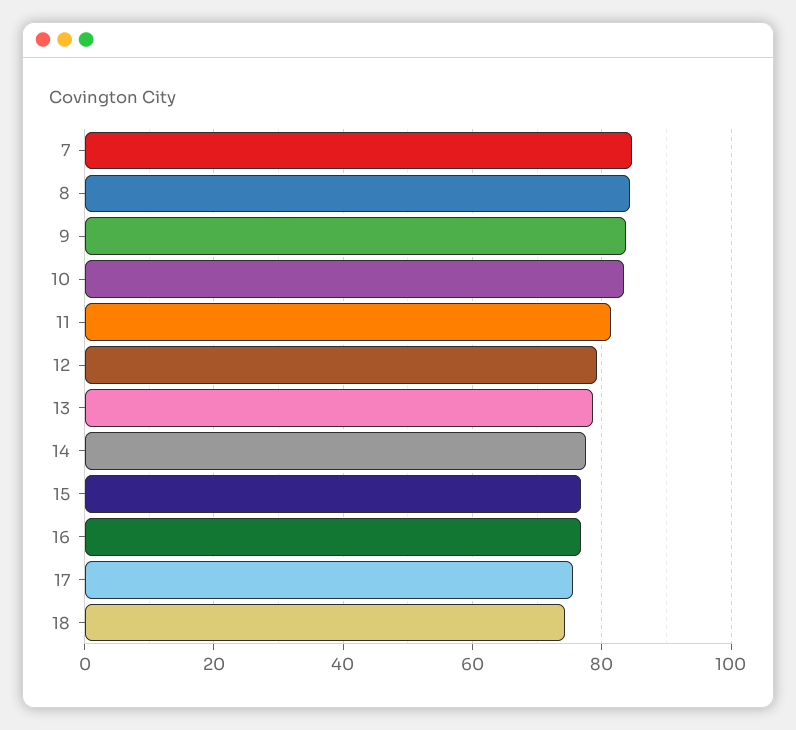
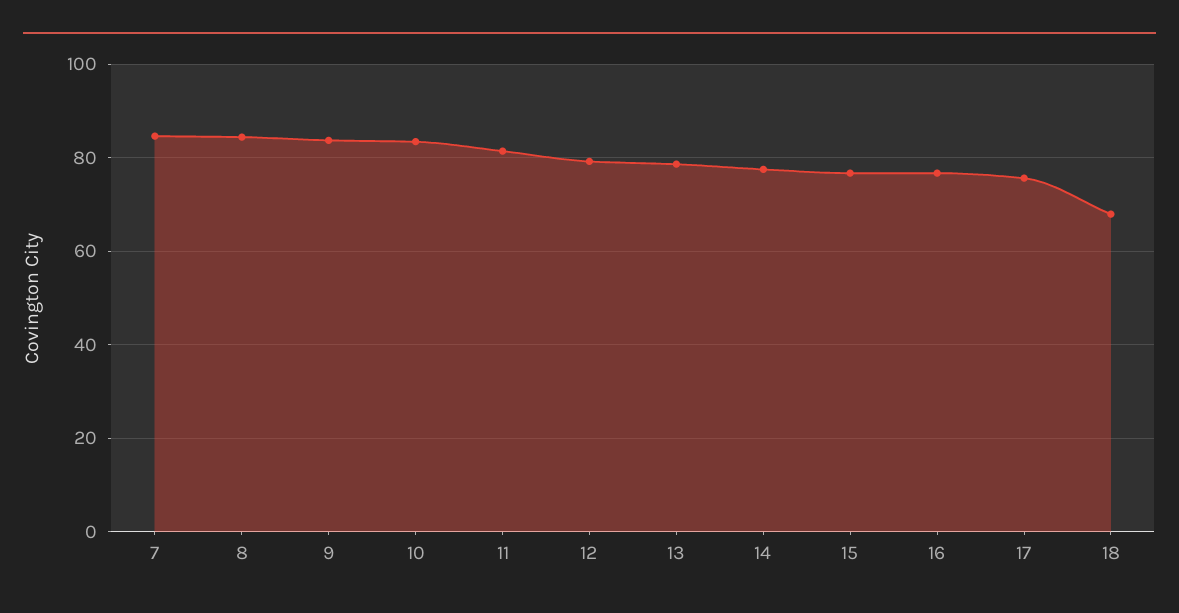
18: 74 -> 68

